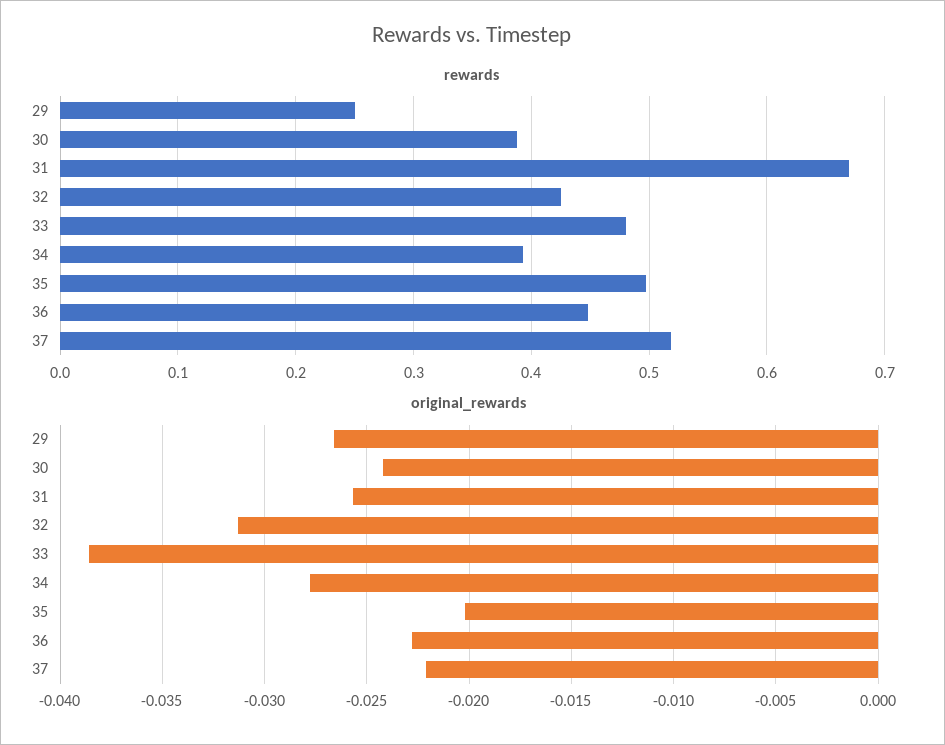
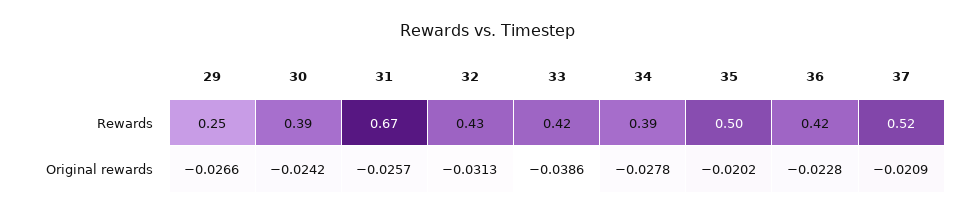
rewards, 33: 0.48 -> 0.42
rewards, 36: 0.45 -> 0.42
original_rewards, 37: -0.022 -> -0.0209

